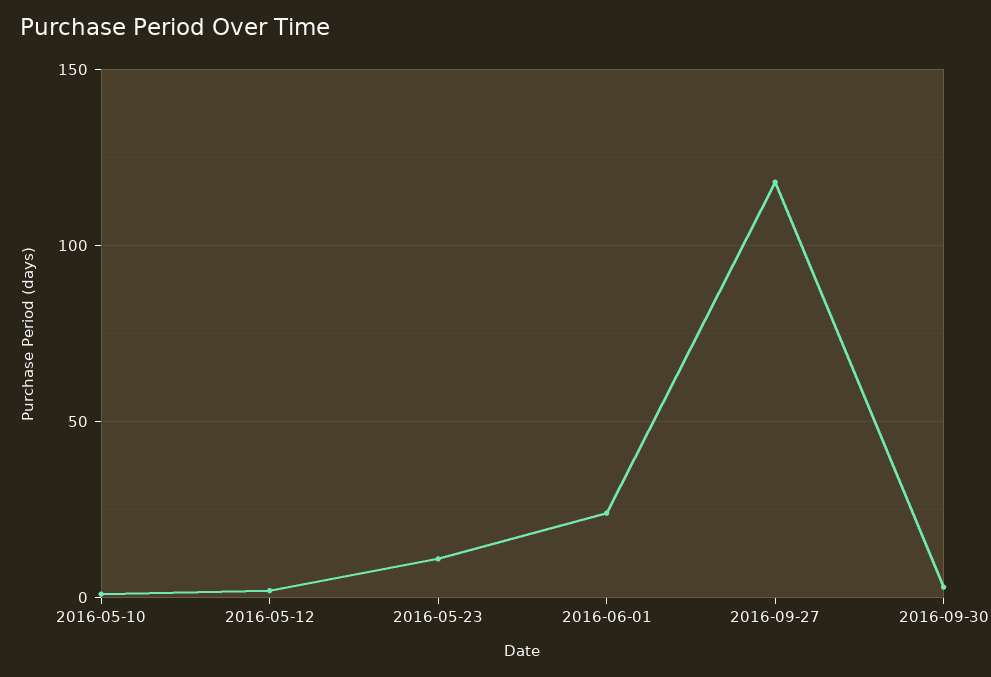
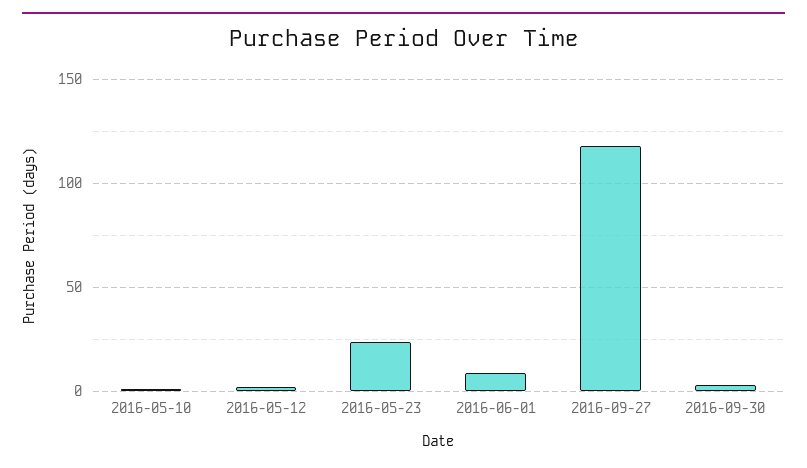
2016-05-23: 10 -> 25
2016-06-01: 25 -> 10

